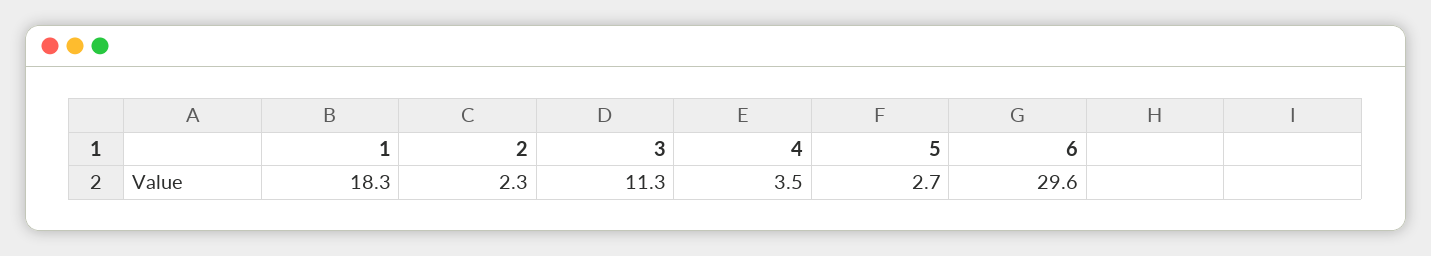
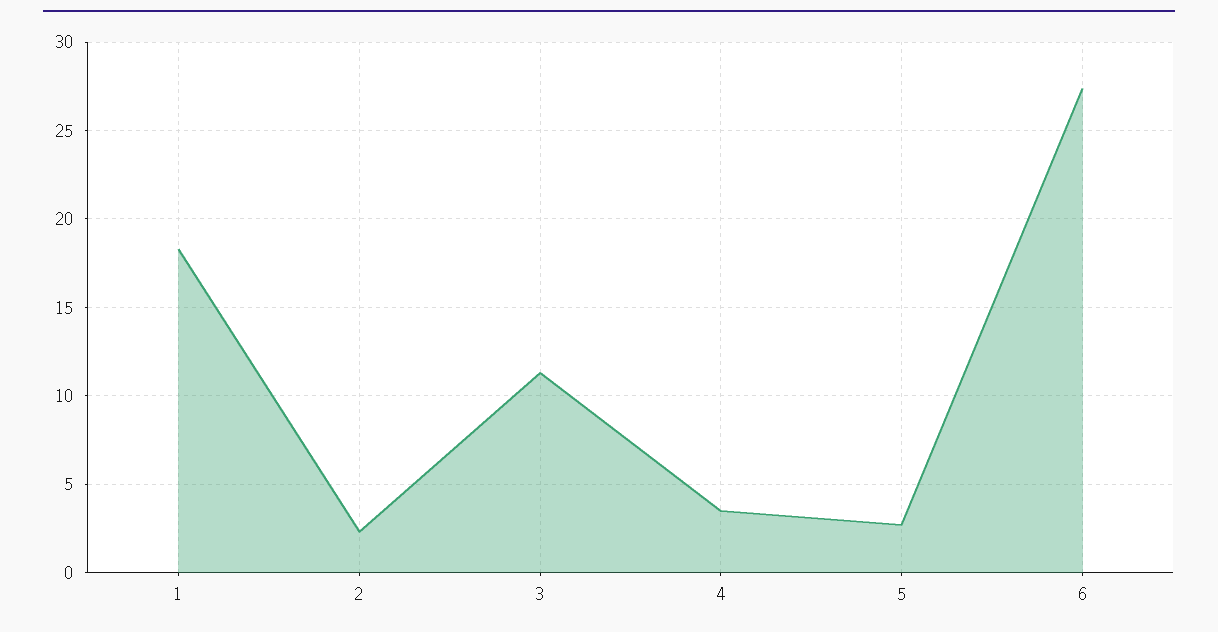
6: 29.6 -> 27.5

